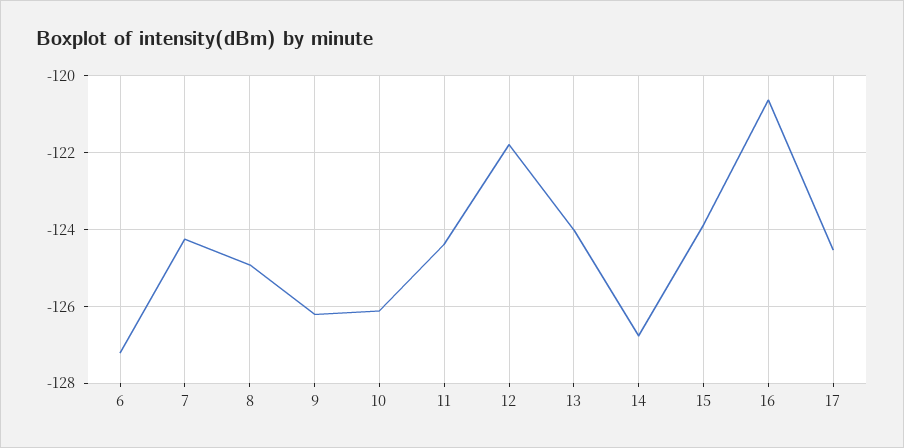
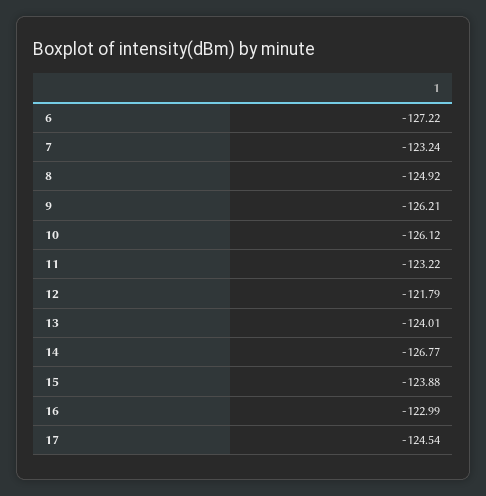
7: -124.2 -> -123.24
11: -124.4 -> -123.22
16: -120.6 -> -122.99

